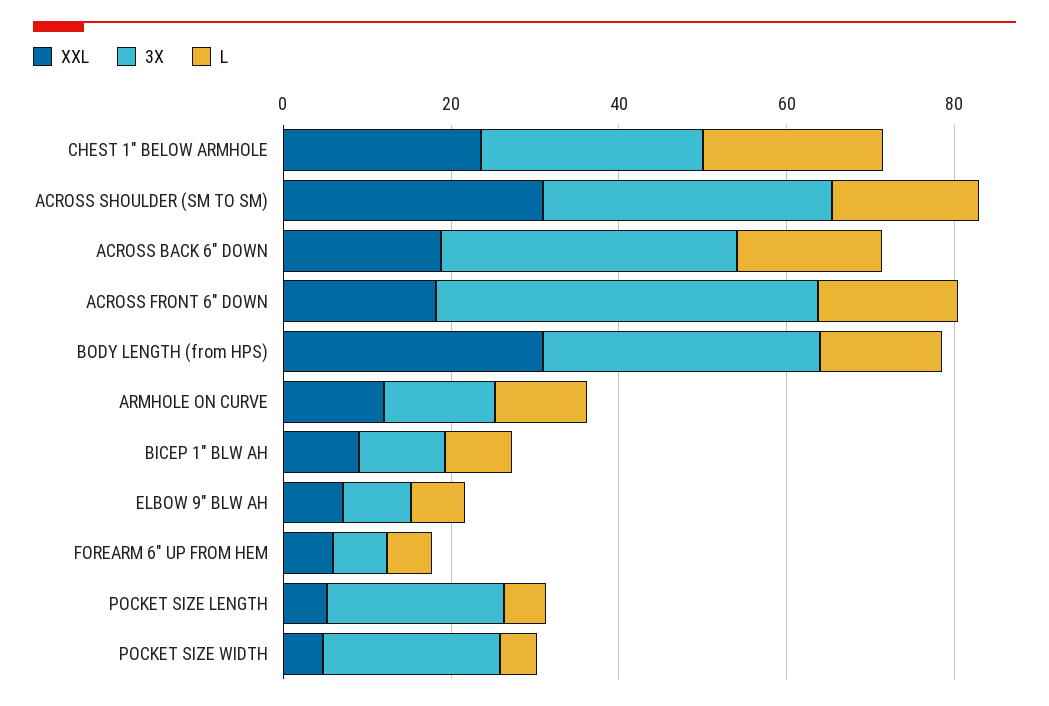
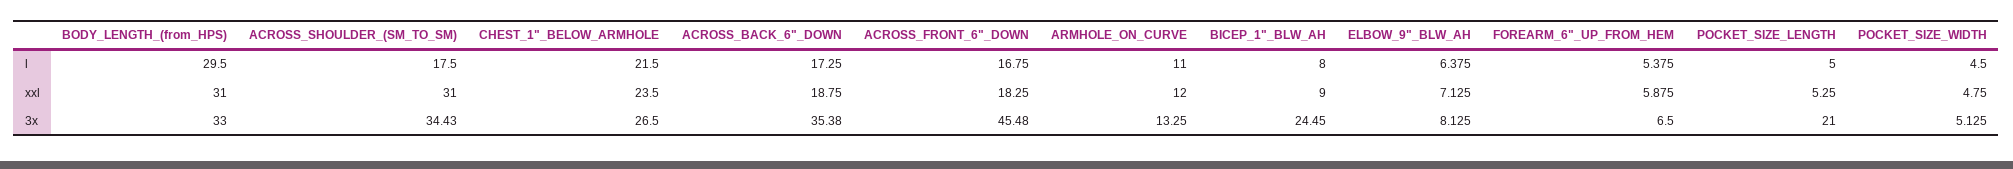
L, BODY LENGTH (from HPS): 15 -> 29.5
3X, BICEP 1" BLW AH: 10 -> 24.45
3X, POCKET SIZE WIDTH: 20 -> 5.125

